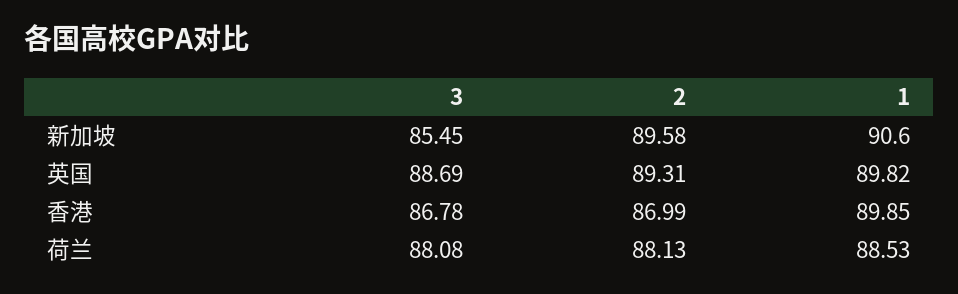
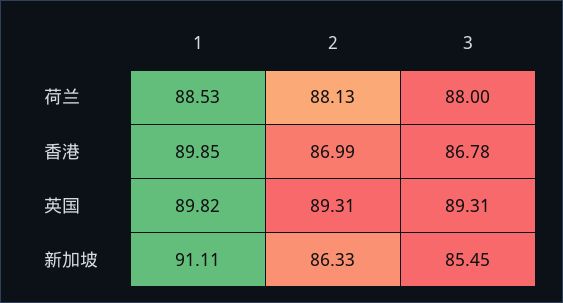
2, 新加坡: 89.58 -> 86.33
1, 新加坡: 90.6 -> 91.11
3, 英国: 88.69 -> 89.31
3, 荷兰: 88.08 -> 88

